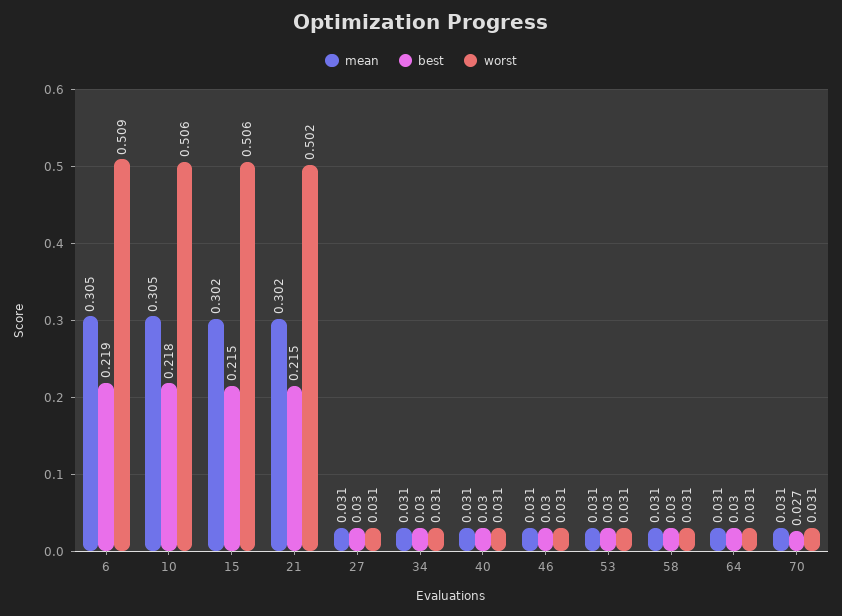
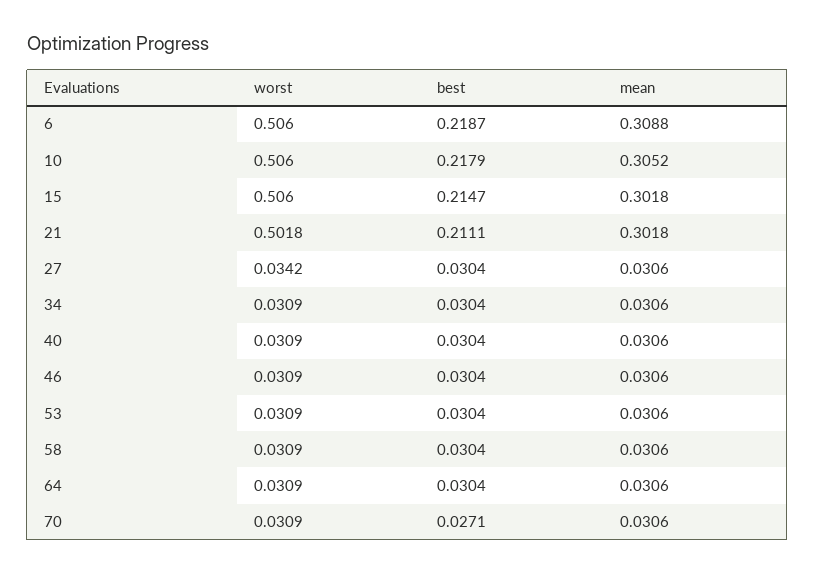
mean, 6: 0.305 -> 0.3088
worst, 6: 0.509 -> 0.506
best, 21: 0.215 -> 0.2111
worst, 27: 0.031 -> 0.0342

